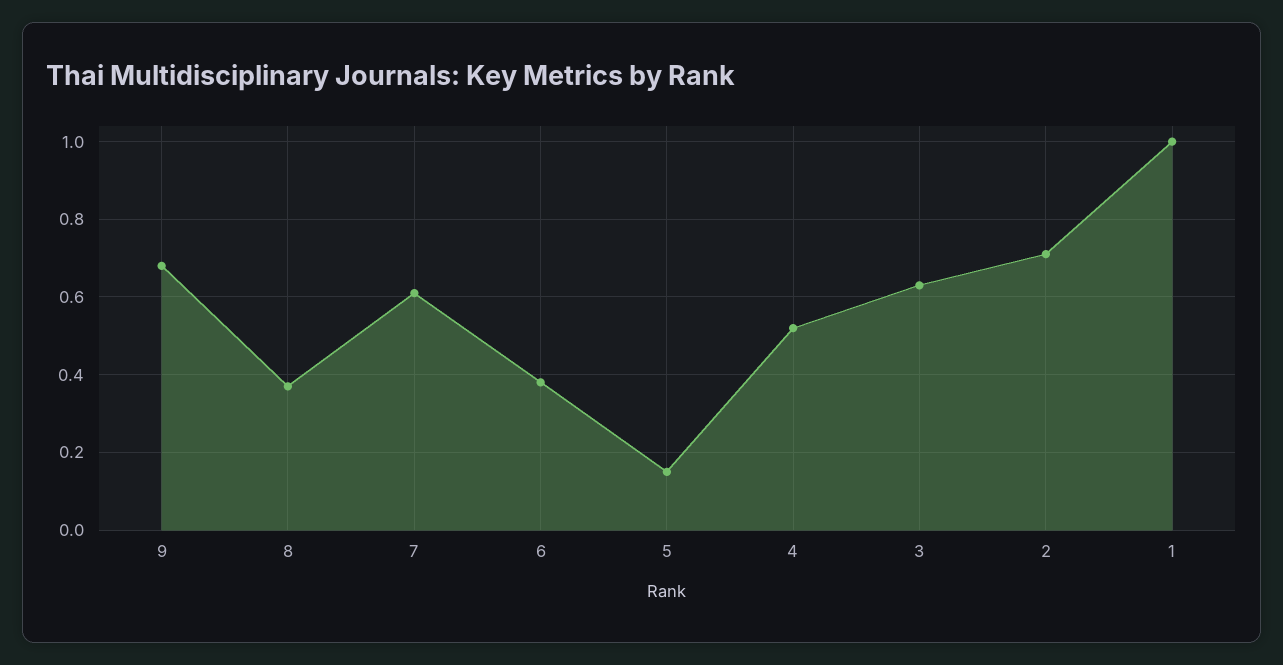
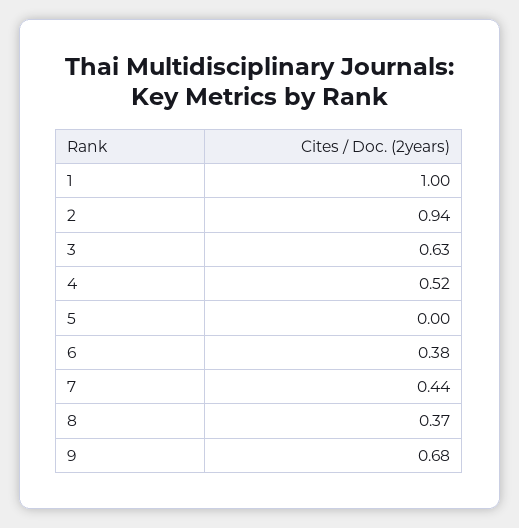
7: 0.6 -> 0.44
5: 0.15 -> 0
2: 0.7 -> 0.94

